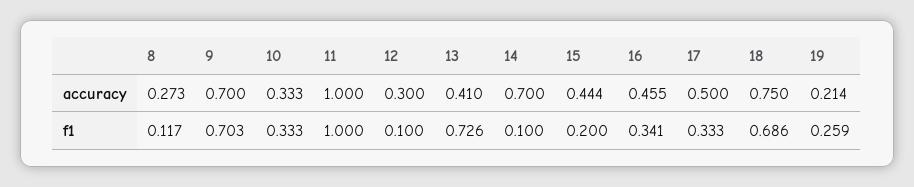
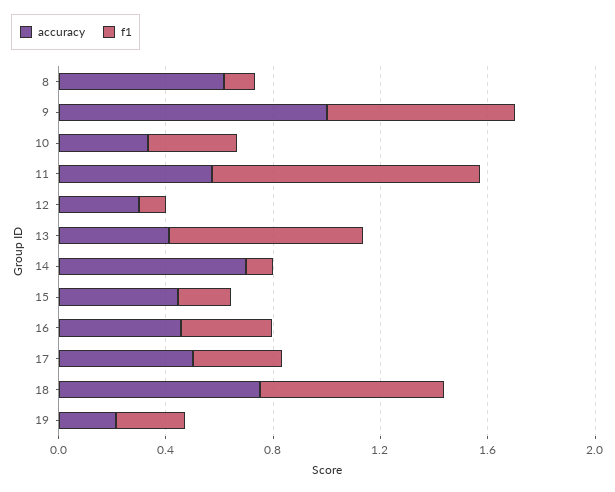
accuracy, 8: 0.273 -> 0.6
accuracy, 9: 0.7 -> 1
accuracy, 11: 1 -> 0.6

